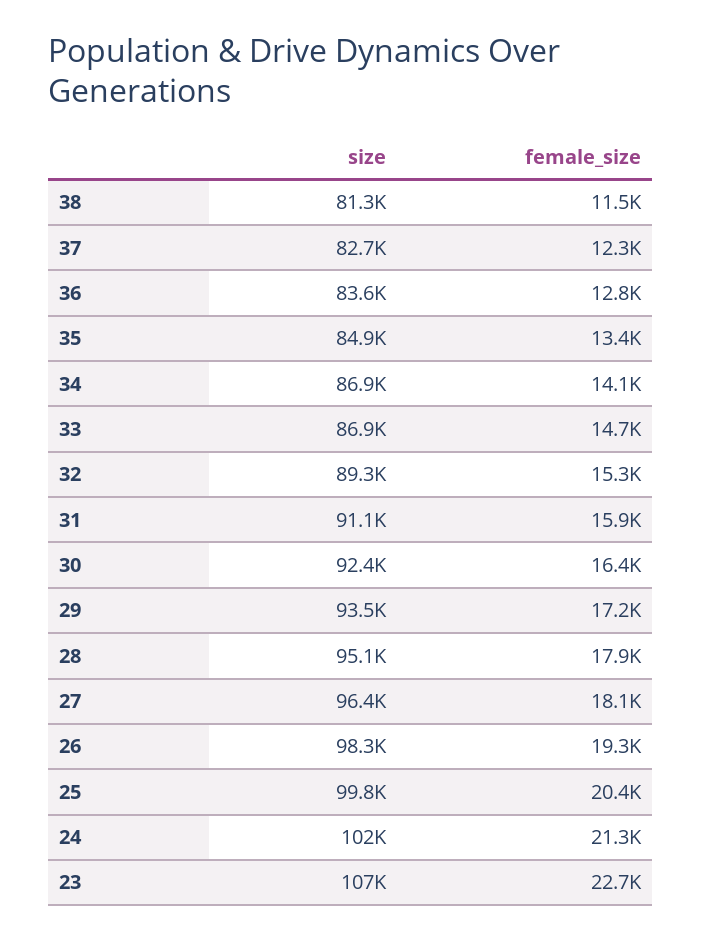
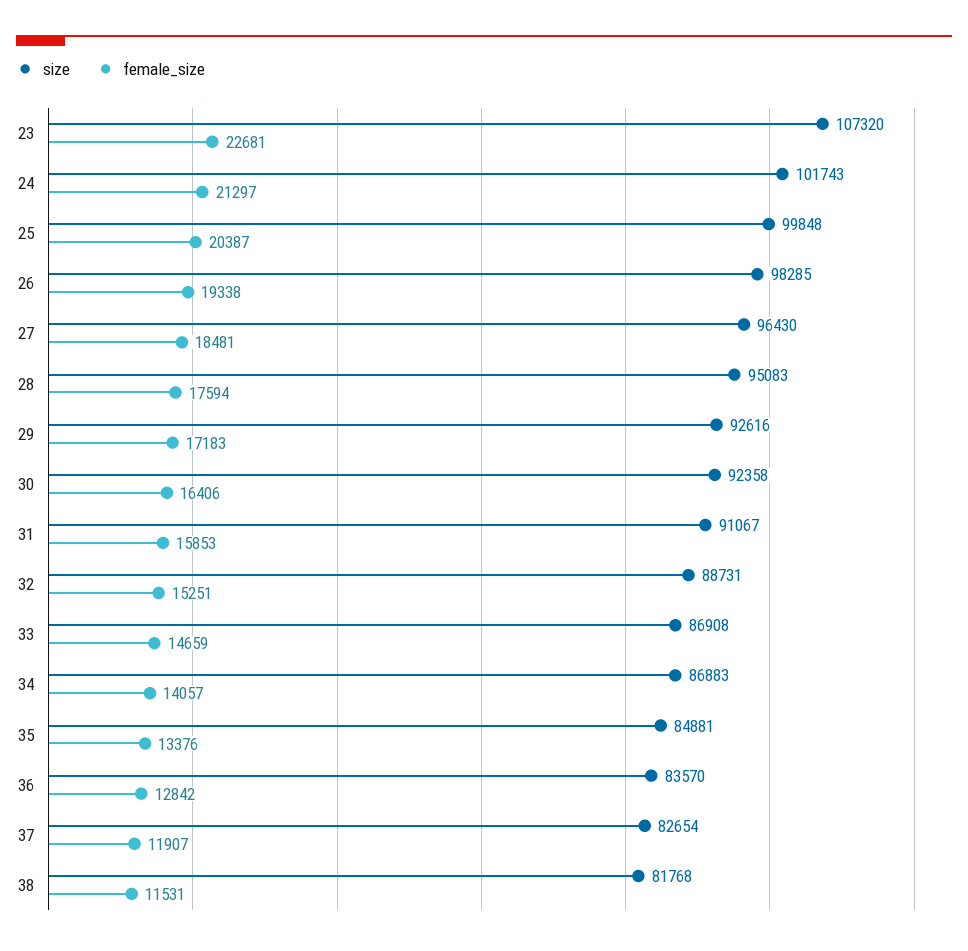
size, 38: 81300 -> 81768
female_size, 37: 12300 -> 11907
size, 32: 89300 -> 88731
size, 29: 93500 -> 92616
female_size, 28: 17900 -> 17594
female_size, 27: 18100 -> 18481

